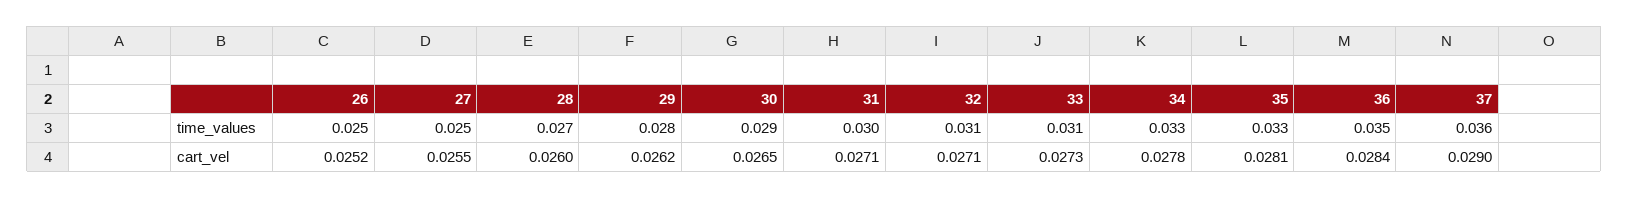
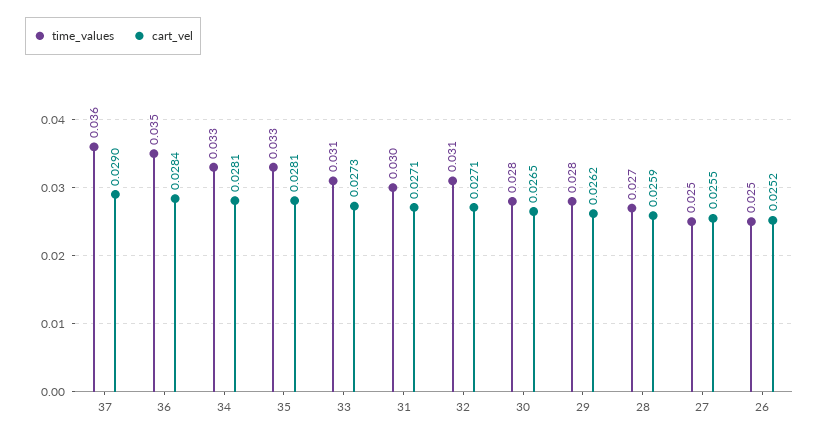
time_values, 30: 0.029 -> 0.028
cart_vel, 28: 0.026 -> 0.0259
cart_vel, 34: 0.0278 -> 0.0281

